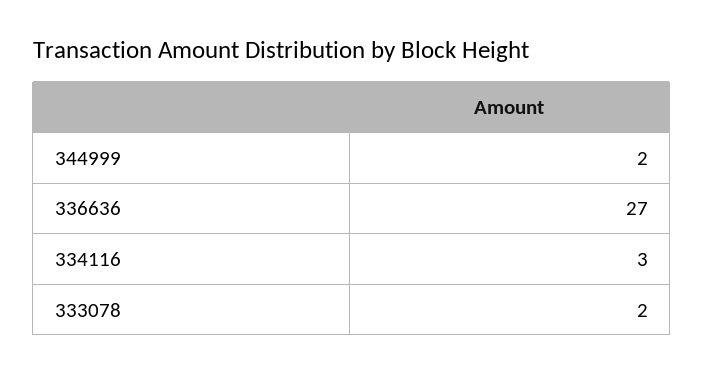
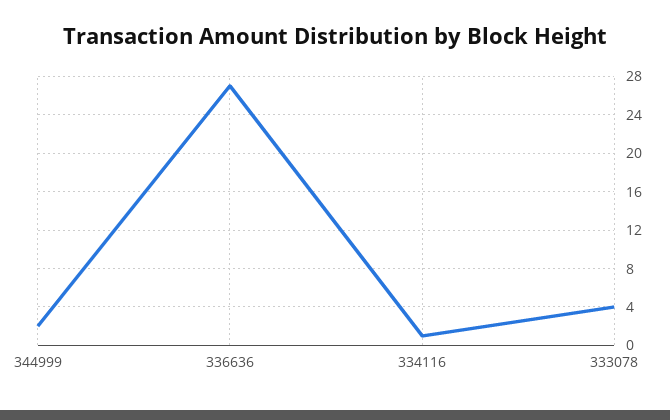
334116: 3 -> 1
333078: 2 -> 4

